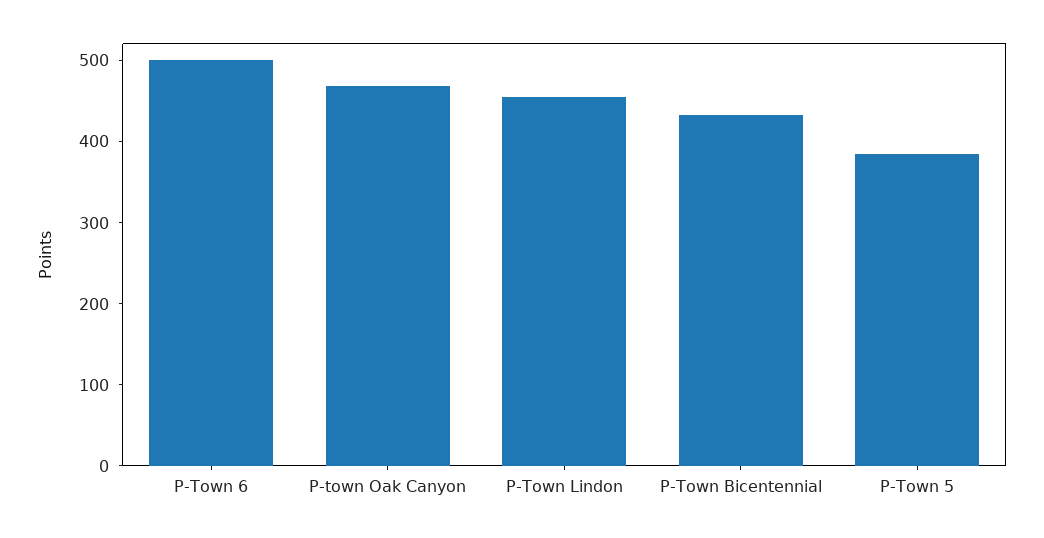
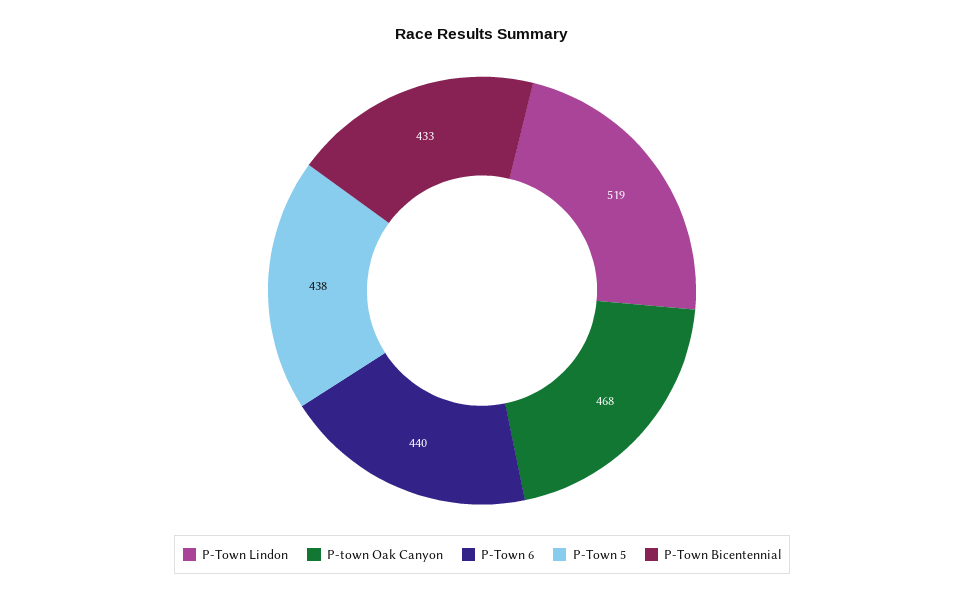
P-Town 6: 500 -> 440
P-Town Lindon: 460 -> 519
P-Town 5: 380 -> 438

